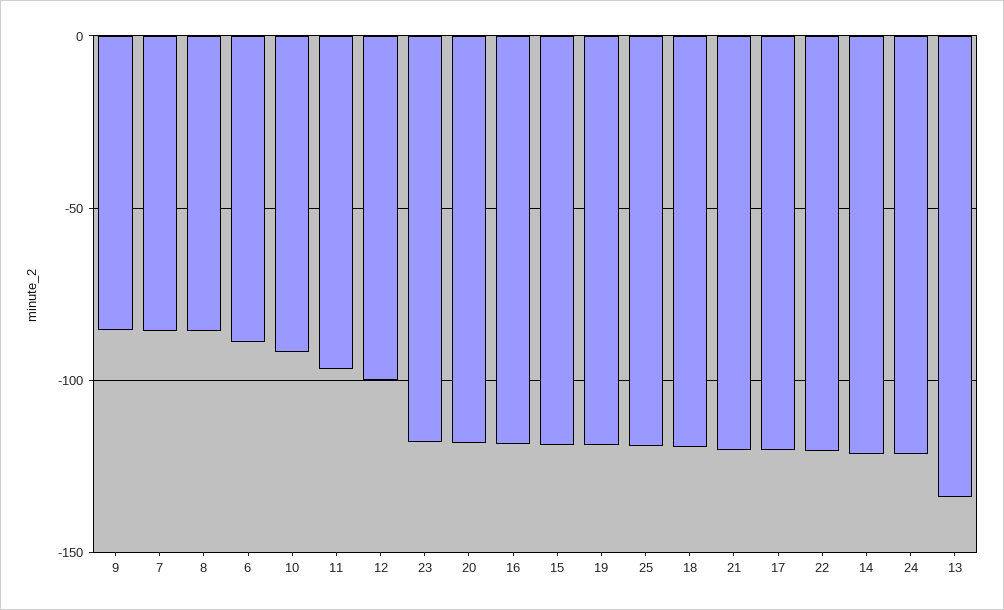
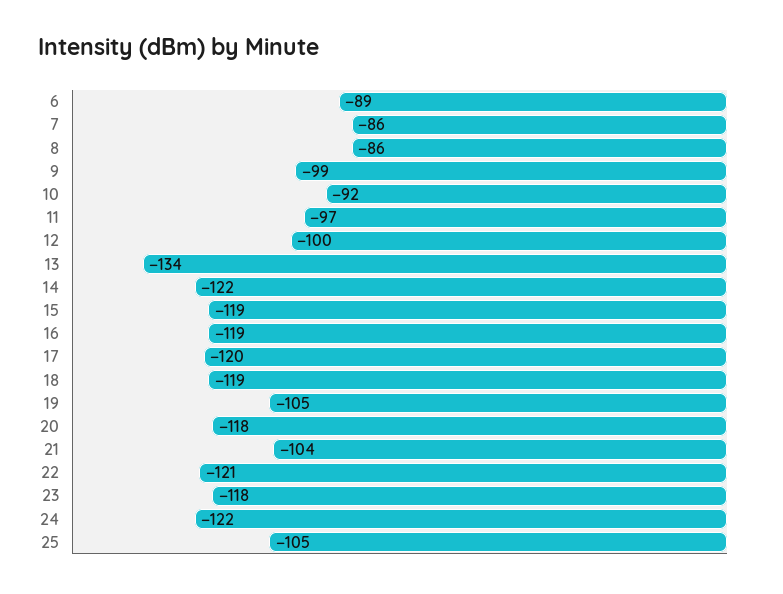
9: -85 -> -99
19: -120 -> -105
25: -120 -> -105
21: -120 -> -104

